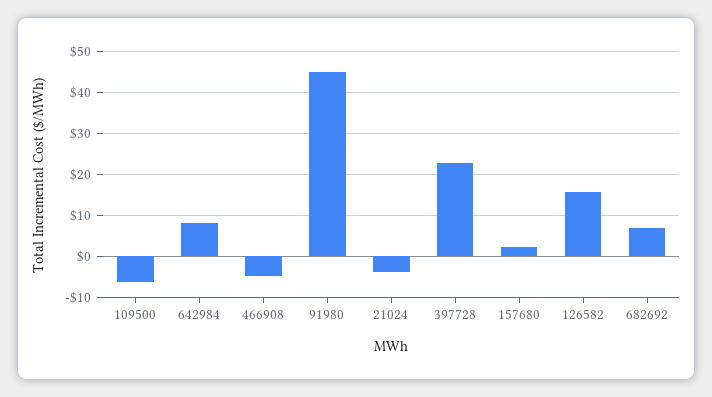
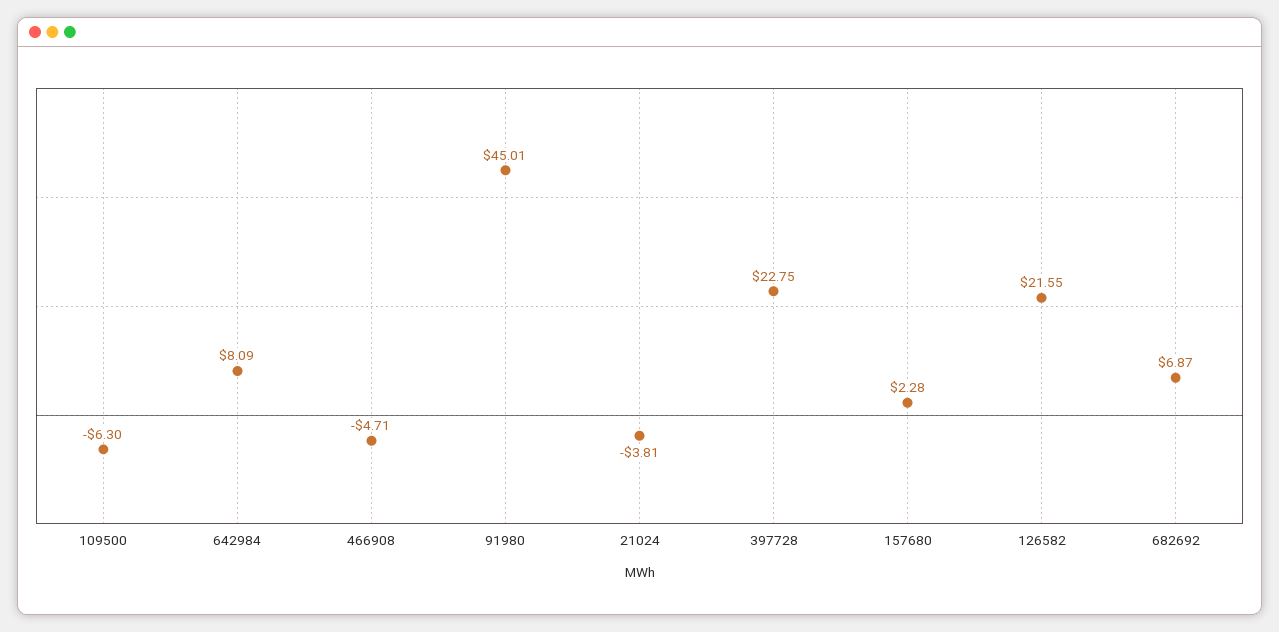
126582: 16 -> 21.55

